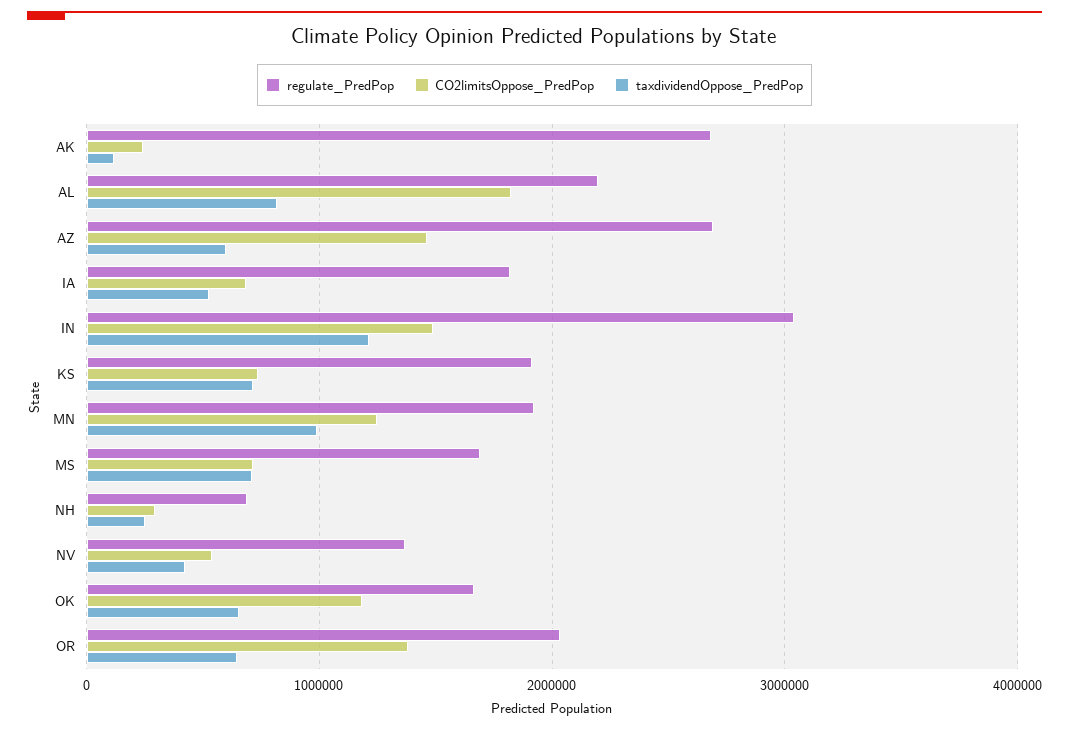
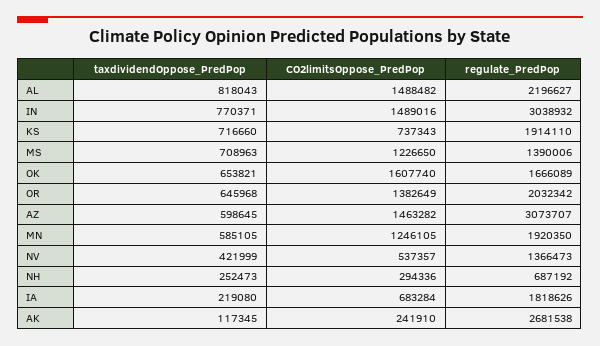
CO2limitsOppose_PredPop, AL: 1800000 -> 1488482
regulate_PredPop, AZ: 2700000 -> 3073707
taxdividendOppose_PredPop, IA: 500000 -> 219080
taxdividendOppose_PredPop, IN: 1200000 -> 770371
taxdividendOppose_PredPop, MN: 1000000 -> 585105
regulate_PredPop, MS: 1700000 -> 1390006
CO2limitsOppose_PredPop, MS: 700000 -> 1226650
CO2limitsOppose_PredPop, OK: 1200000 -> 1607740

